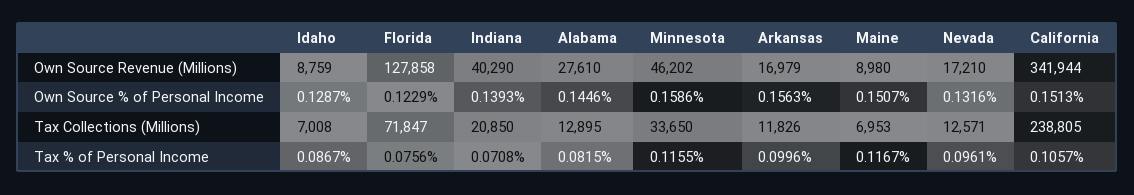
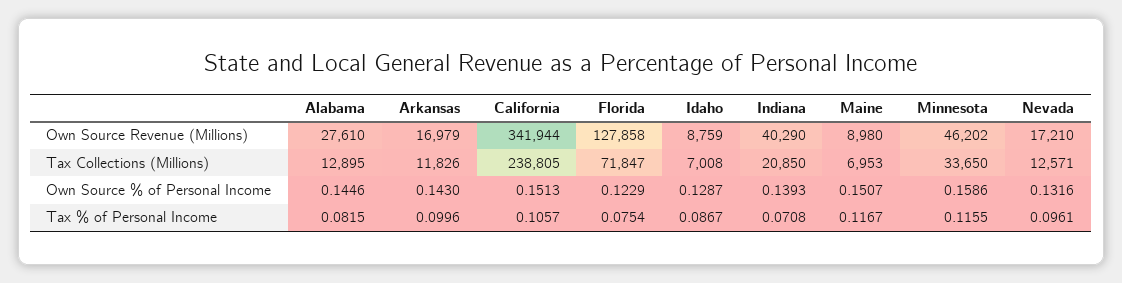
Arkansas, Own Source % of Personal Income: 0.1563 -> 0.143
Florida, Tax % of Personal Income: 0.0756 -> 0.0754

